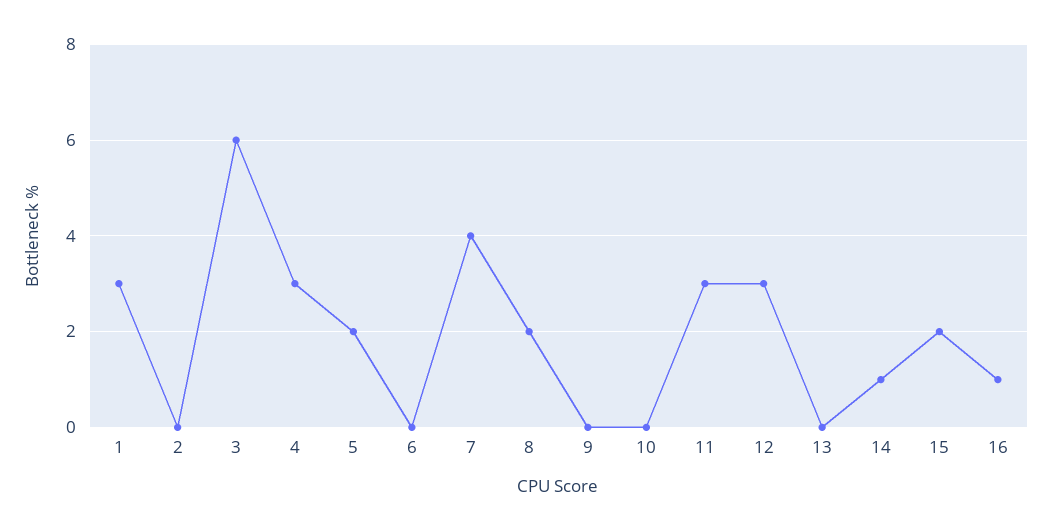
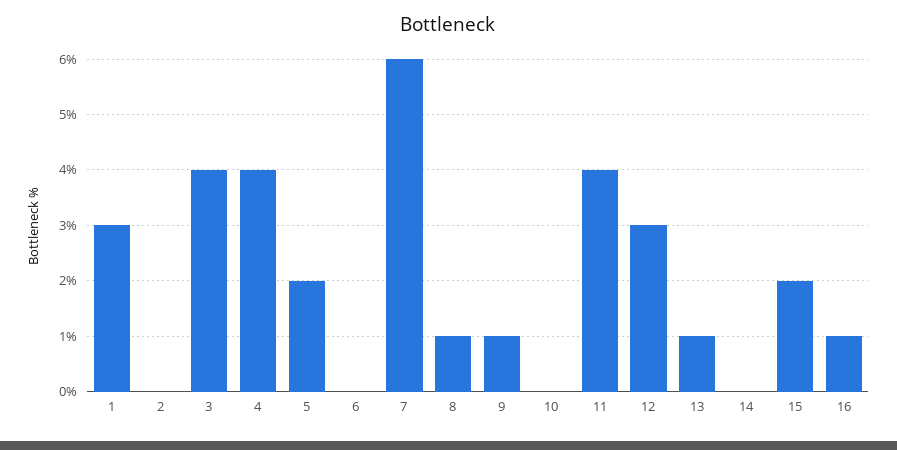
3: 6 -> 4
4: 3 -> 4
7: 4 -> 6
8: 2 -> 1
9: 0 -> 1
11: 3 -> 4
13: 0 -> 1
14: 1 -> 0

